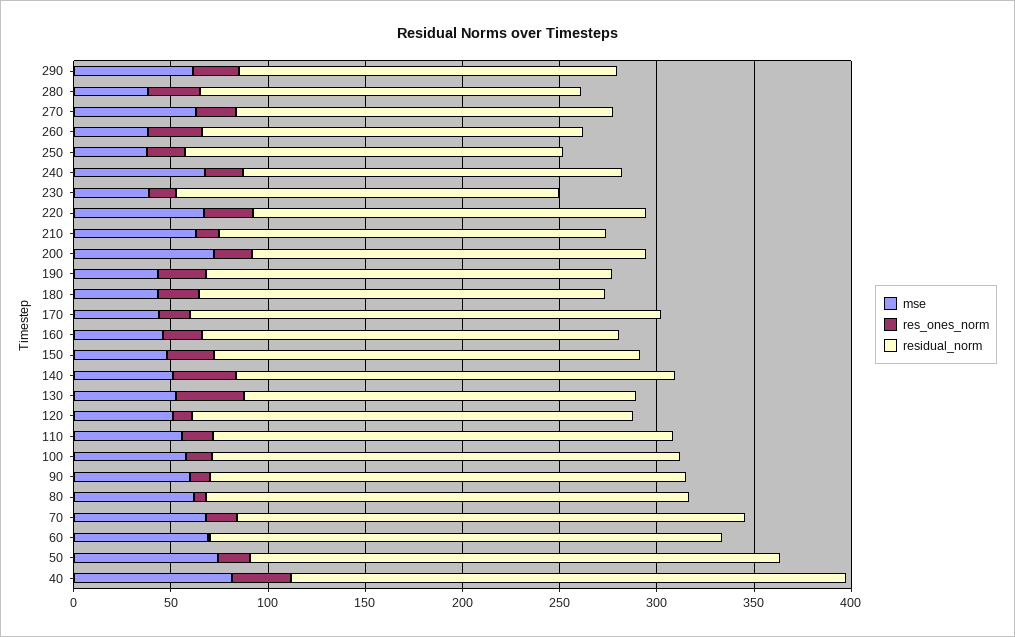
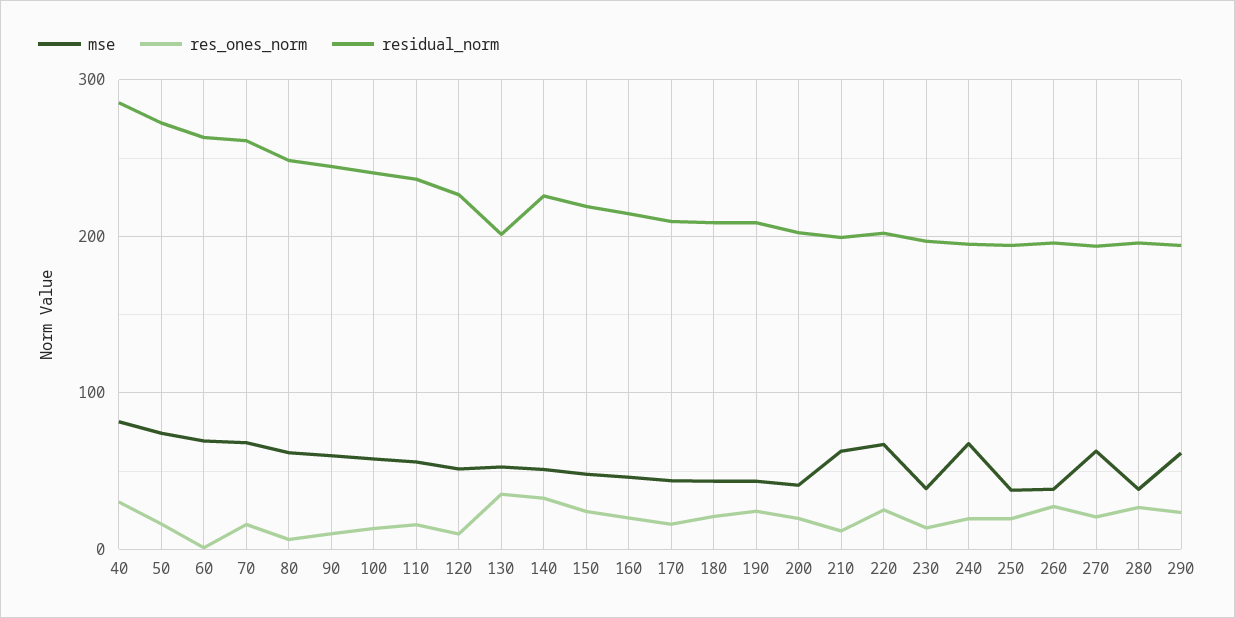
mse, 200: 70 -> 40
residual_norm, 170: 240 -> 210

